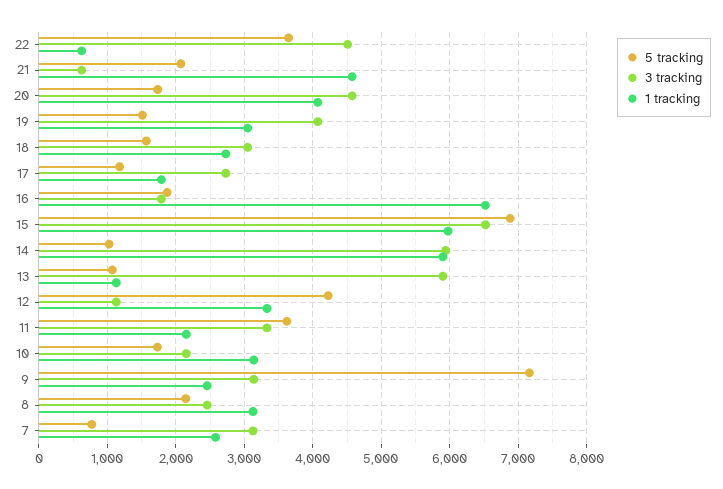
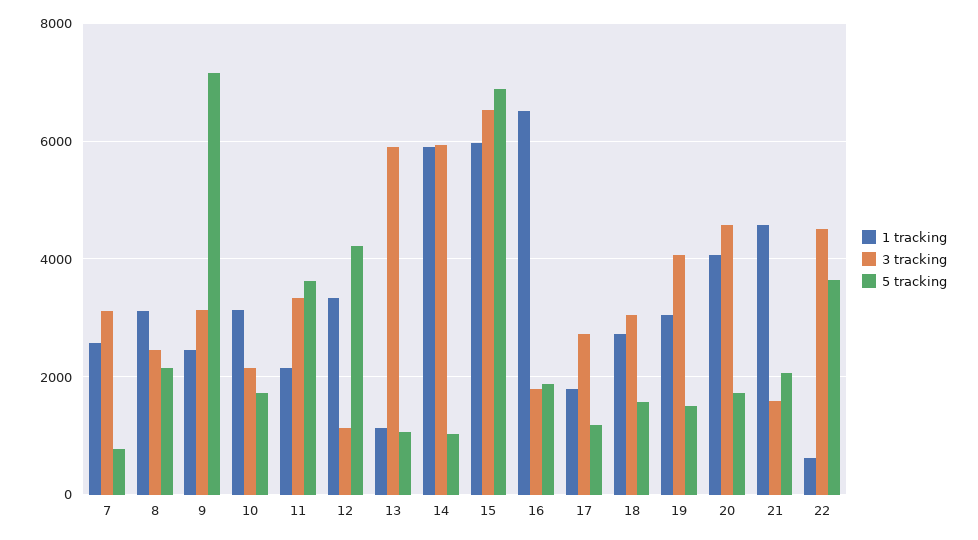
3 tracking, 21: 600 -> 1600

